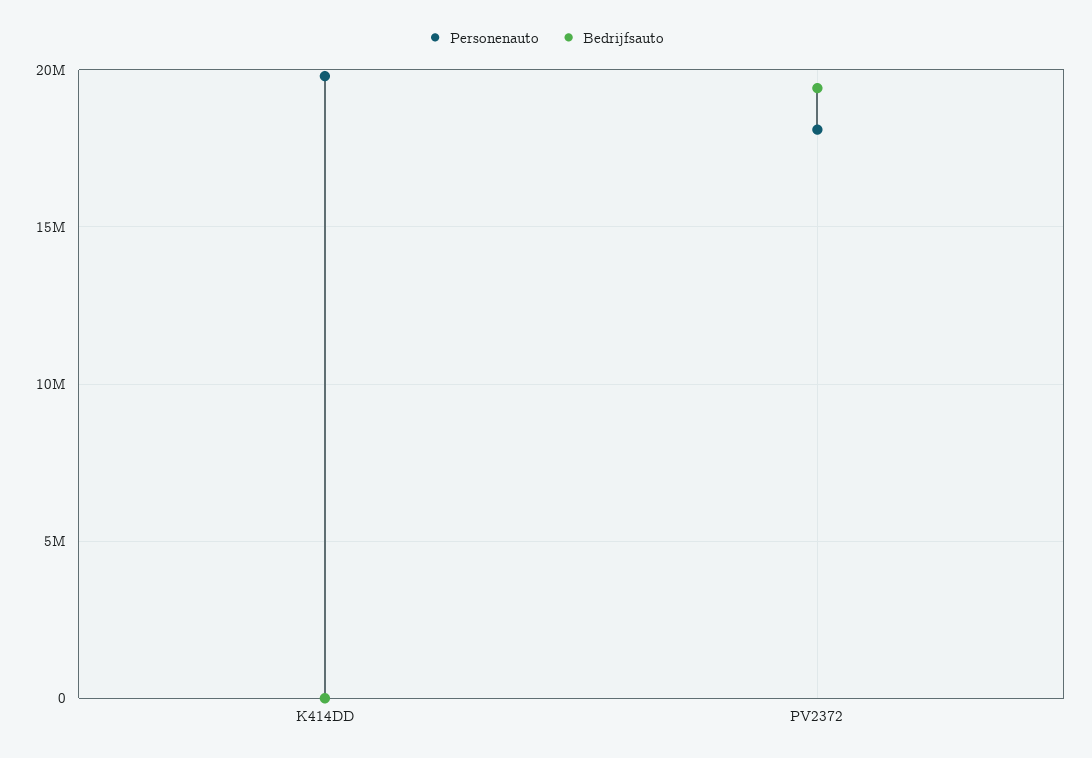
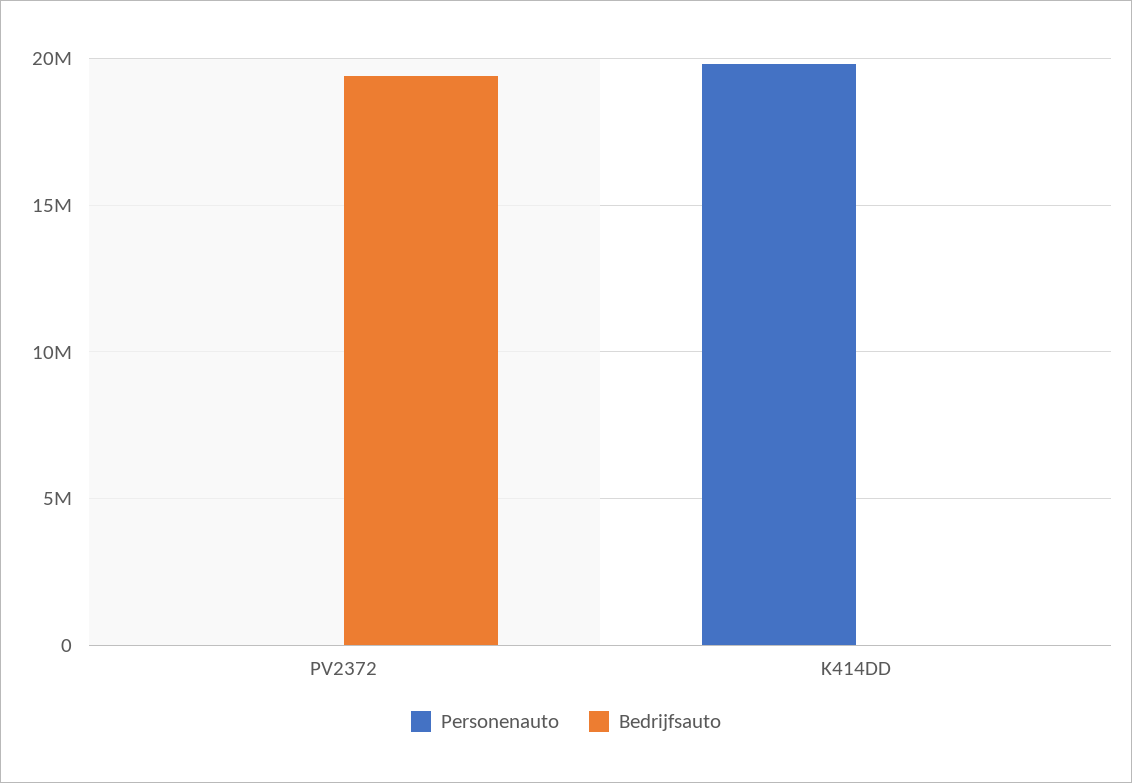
Personenauto, PV2372: 18000000 -> 0

